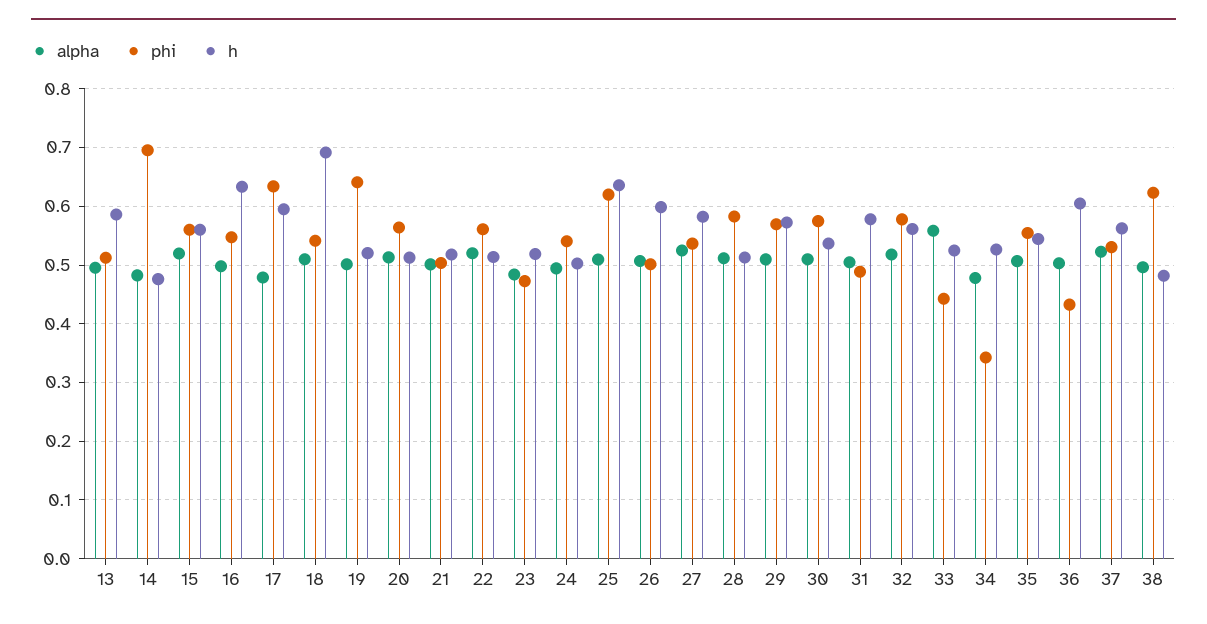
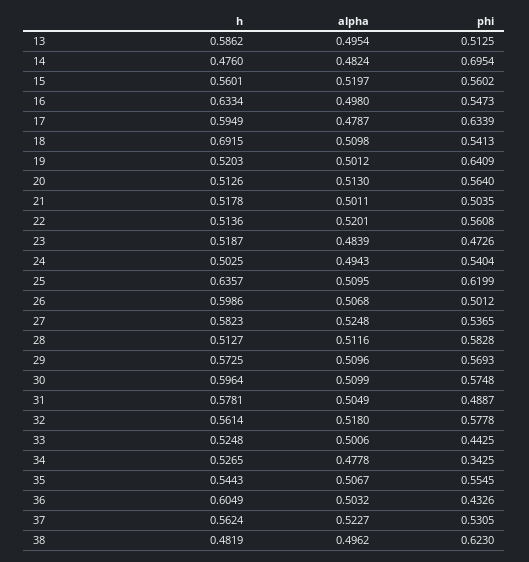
h, 30: 0.54 -> 0.5964
alpha, 33: 0.56 -> 0.5006

